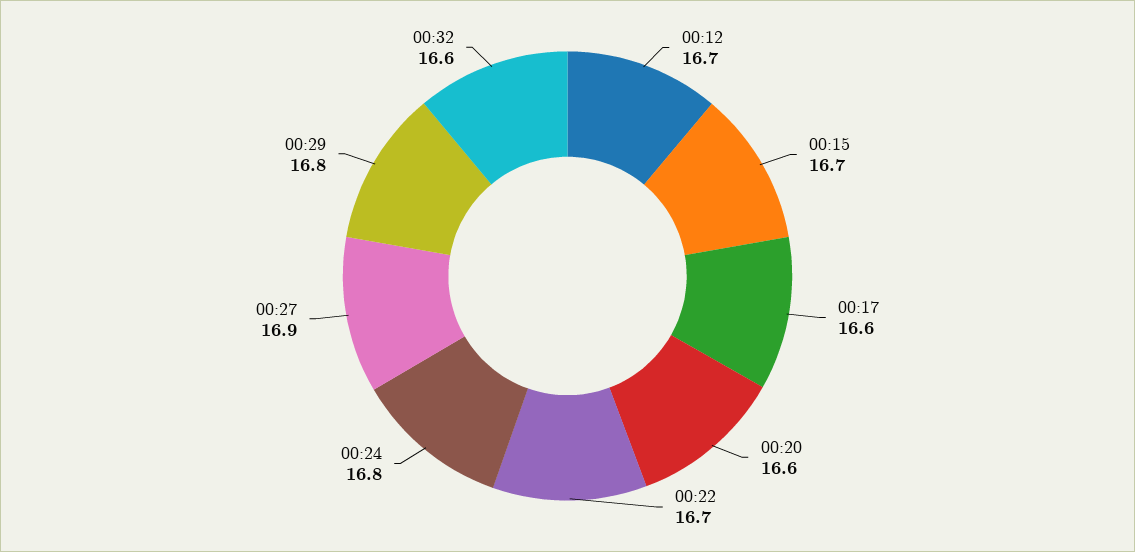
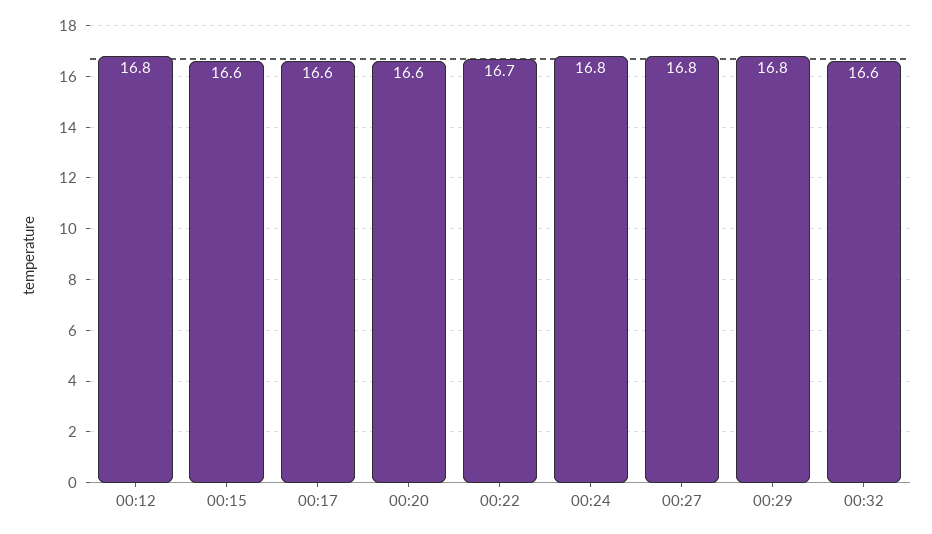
00:12: 16.7 -> 16.8
00:15: 16.7 -> 16.6
00:27: 16.9 -> 16.8

